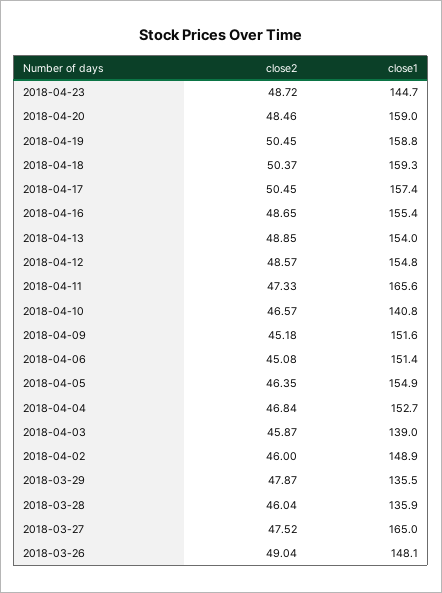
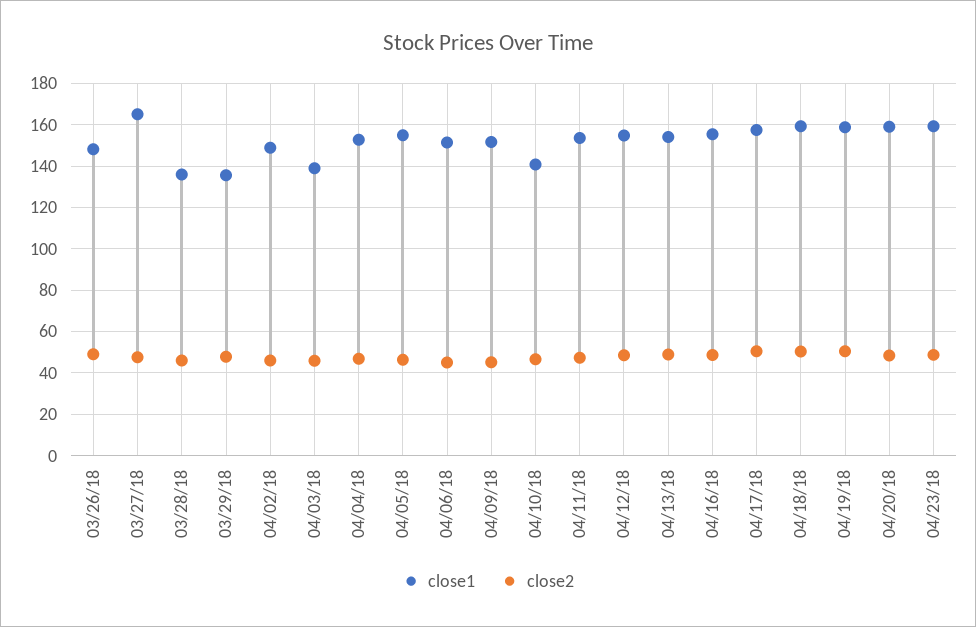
close1, 2018-04-23: 144.7 -> 160
close1, 2018-04-11: 165.6 -> 155

